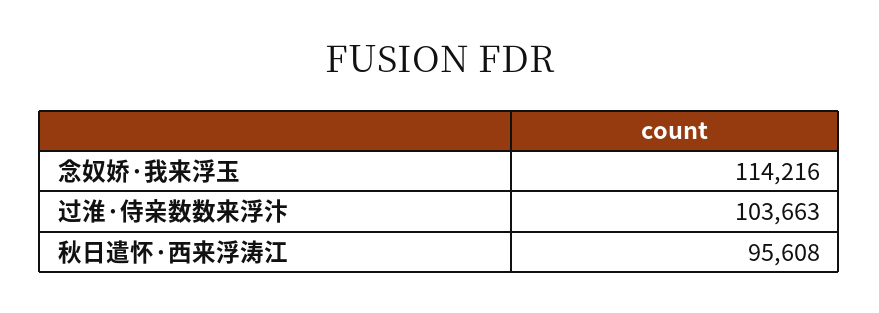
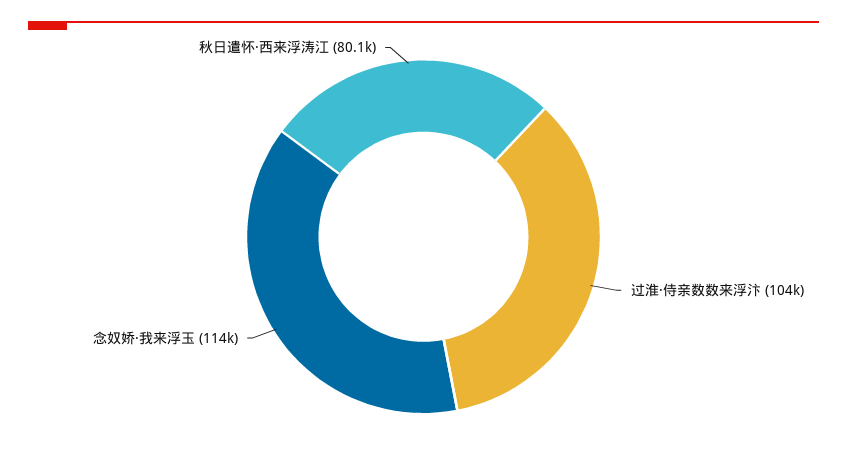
秋日遣怀·西来浮涛江: 95608 -> 80100

